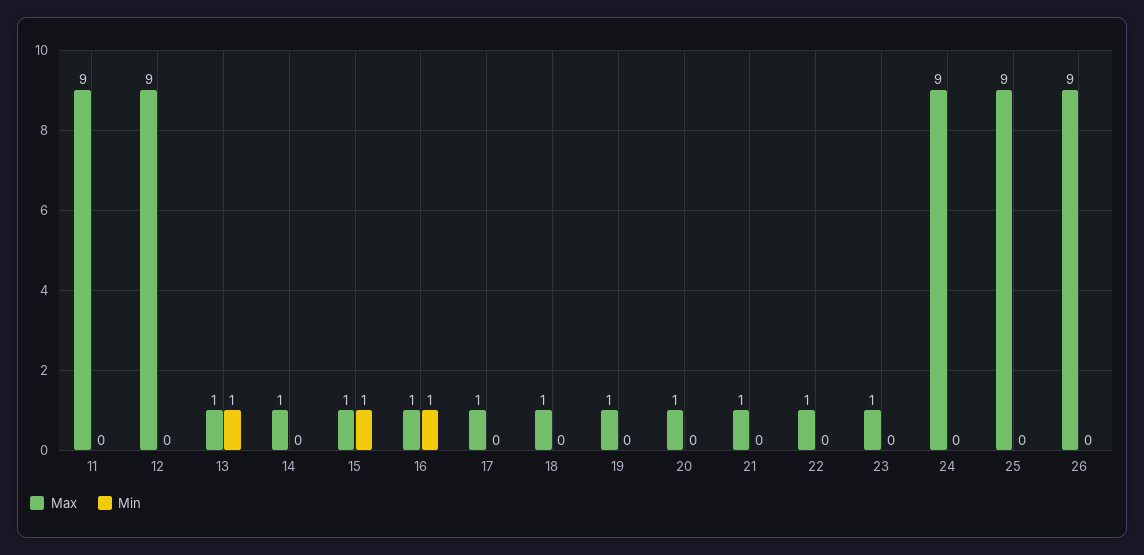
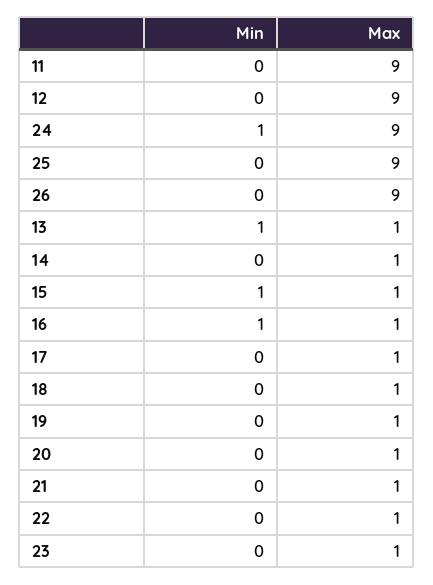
Min, 24: 0 -> 1

